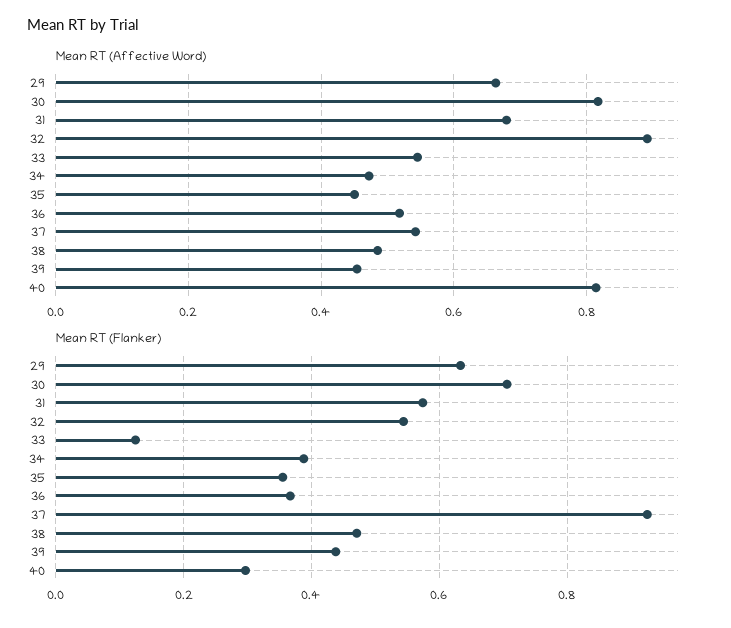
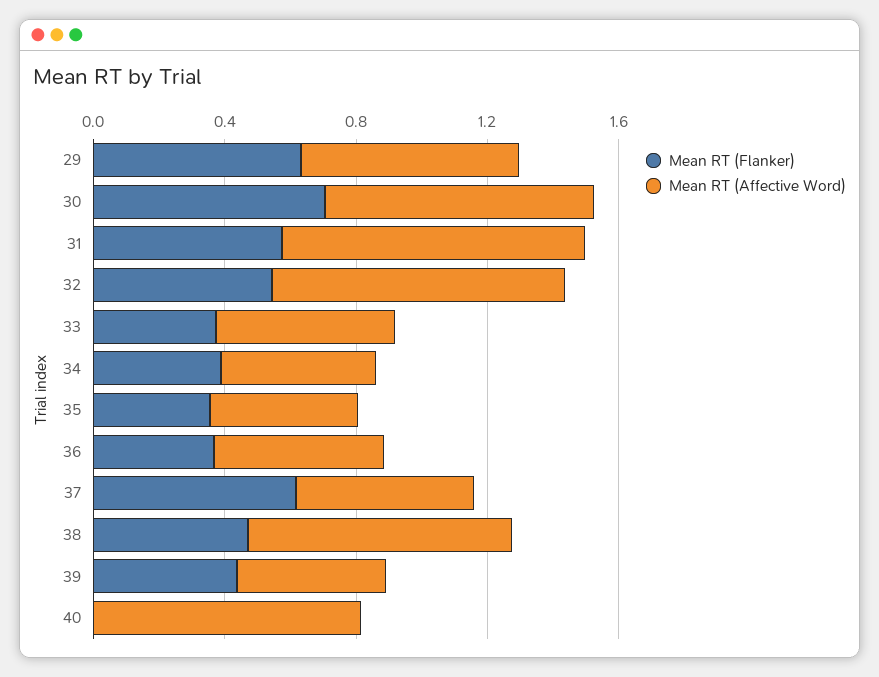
Mean RT (Affective Word), 31: 0.68 -> 0.9
Mean RT (Affective Word), 38: 0.48 -> 0.8
Mean RT (Flanker), 33: 0.12 -> 0.4
Mean RT (Flanker), 37: 0.92 -> 0.6
Mean RT (Flanker), 40: 0.3 -> 0

